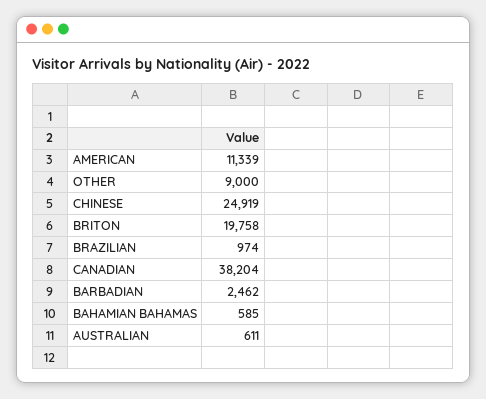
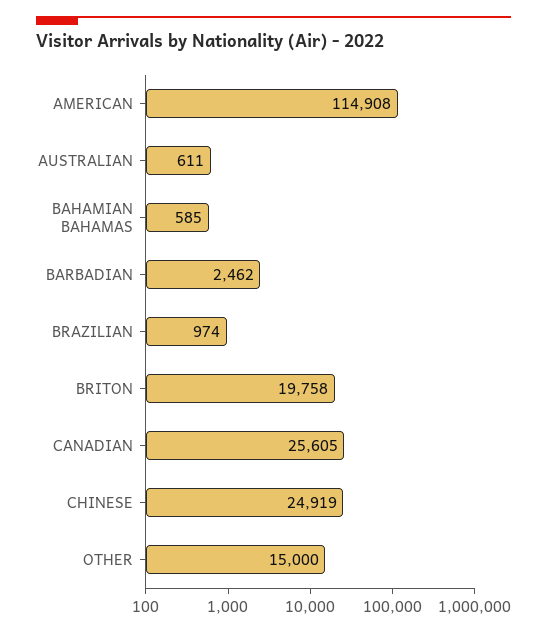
AMERICAN: 11339 -> 114908
OTHER: 9000 -> 15000
CANADIAN: 38204 -> 25605

